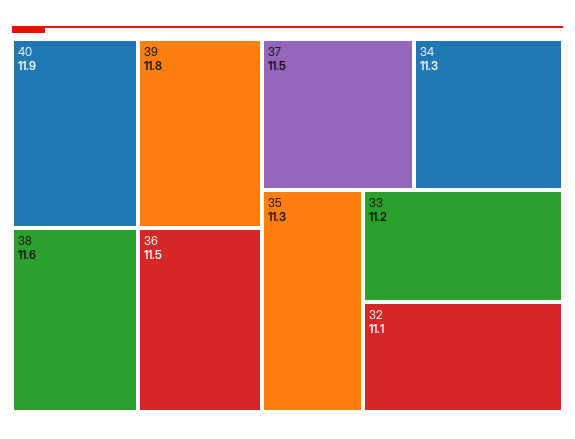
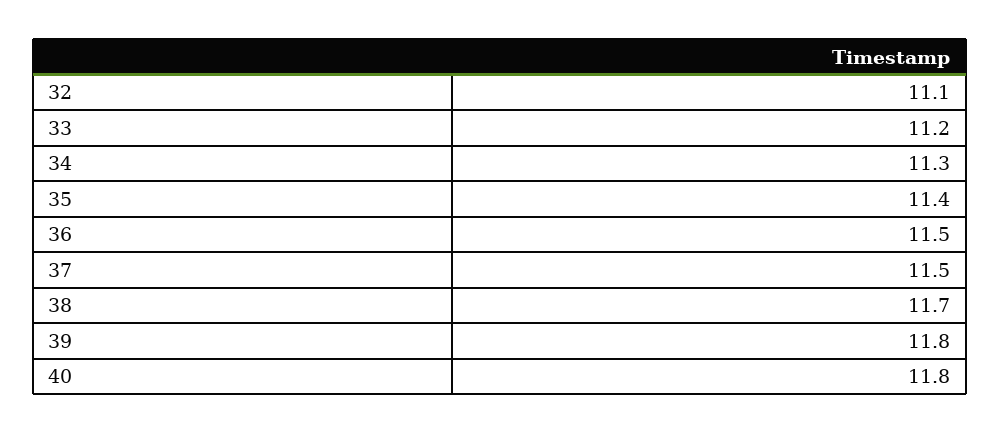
40: 11.9 -> 11.8
38: 11.6 -> 11.7
35: 11.3 -> 11.4

